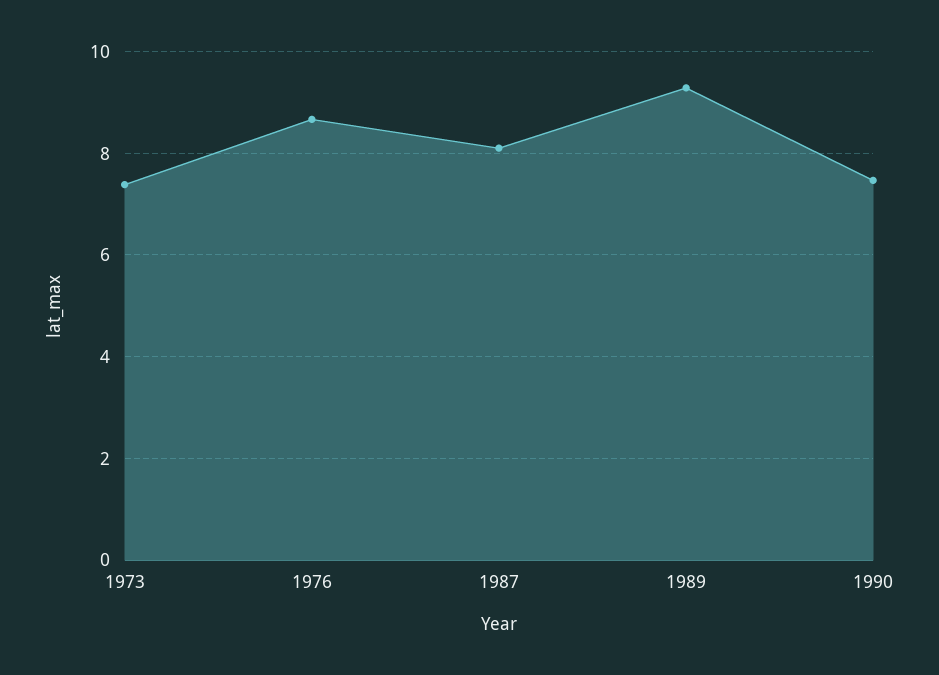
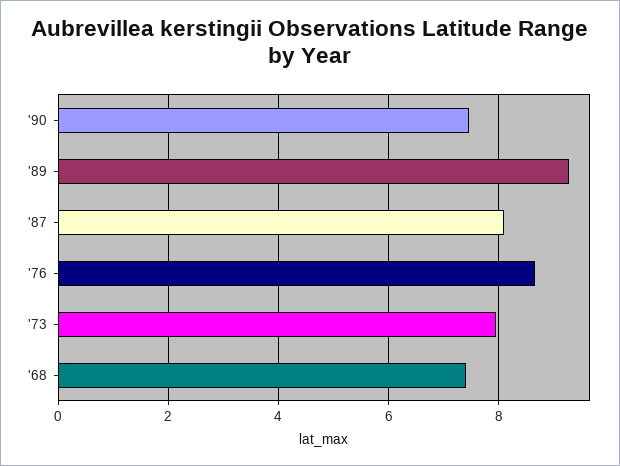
1973: 7.4 -> 8
'68: none -> 7.4

